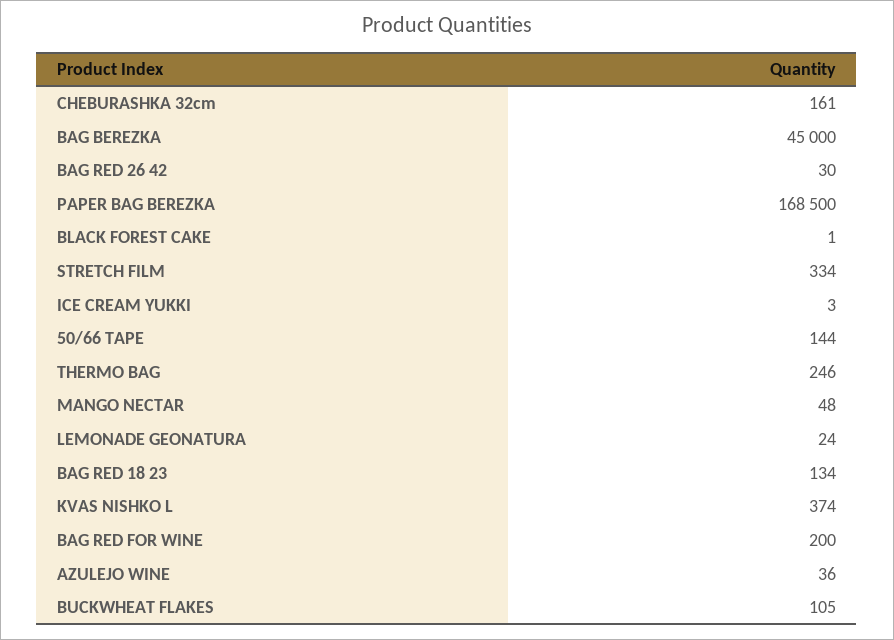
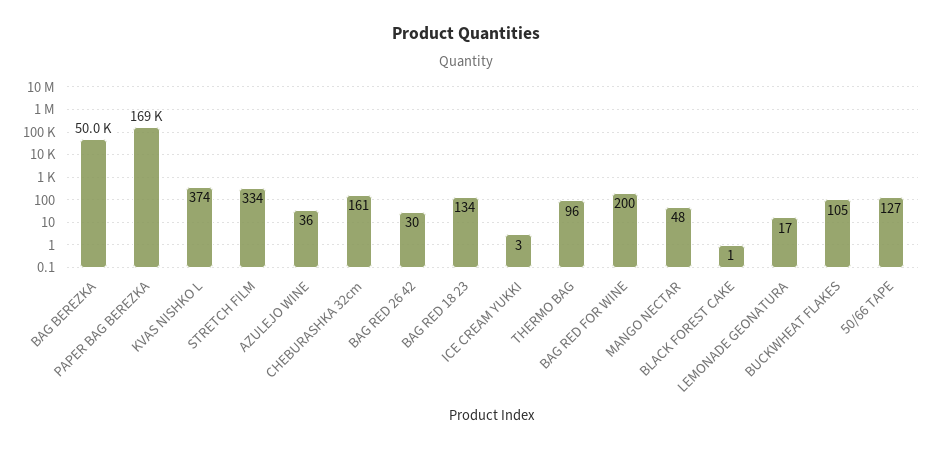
BAG BEREZKA: 45000 -> 50000
50/66 TAPE: 144 -> 127
THERMO BAG: 246 -> 96
LEMONADE GEONATURA: 24 -> 17

